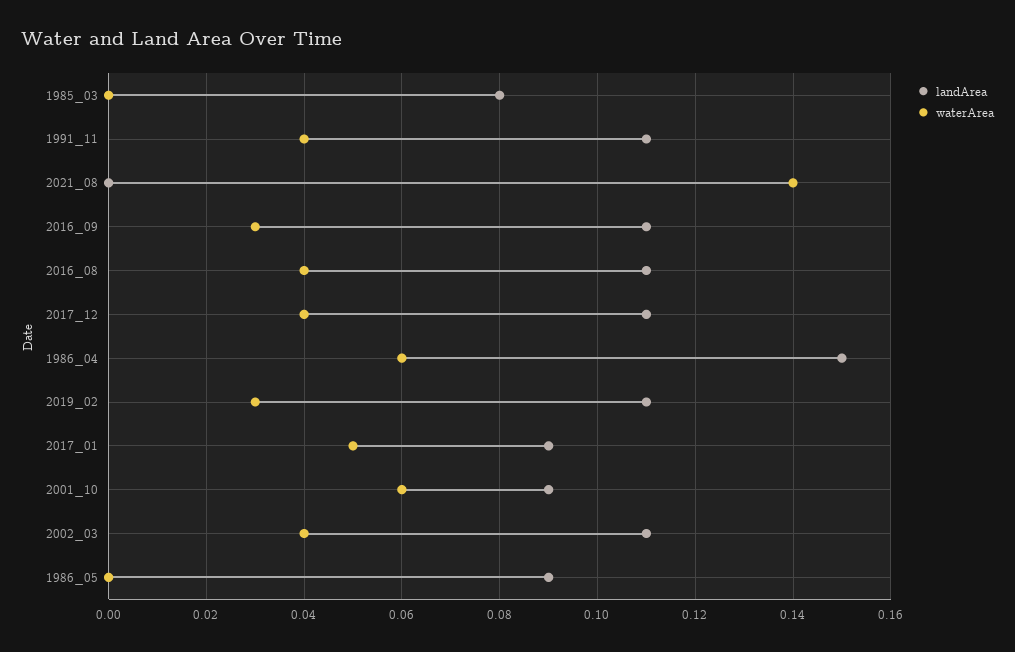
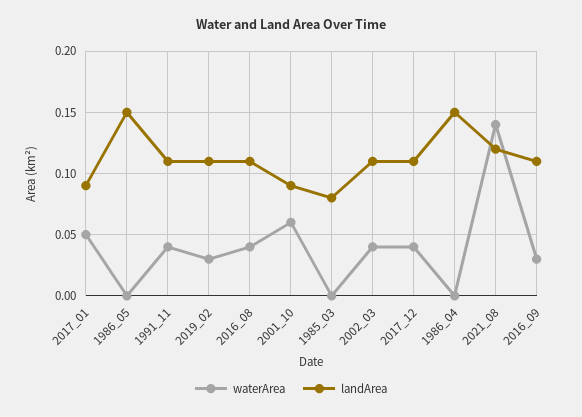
landArea, 2021_08: 0 -> 0.12
waterArea, 1986_04: 0.06 -> 0
landArea, 1986_05: 0.09 -> 0.15

